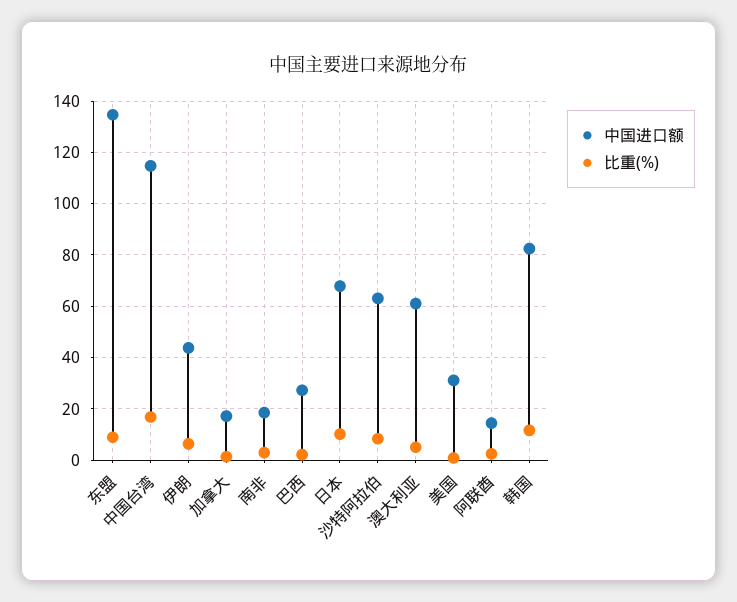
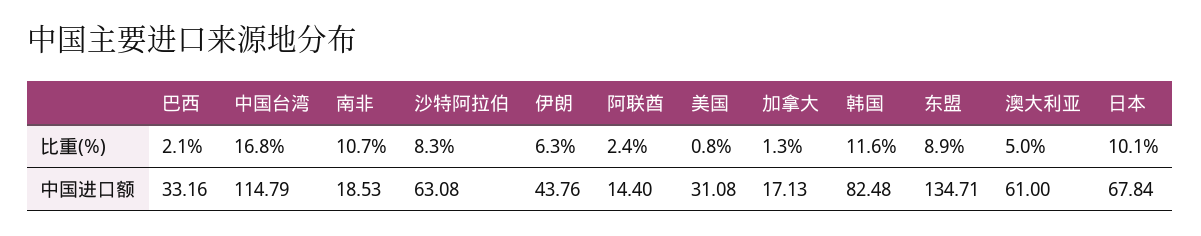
比重(%), 南非: 2.5 -> 10.7
中国进口额, 巴西: 27.5 -> 33.16

